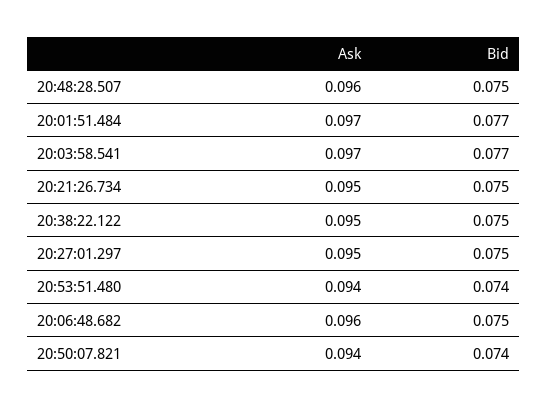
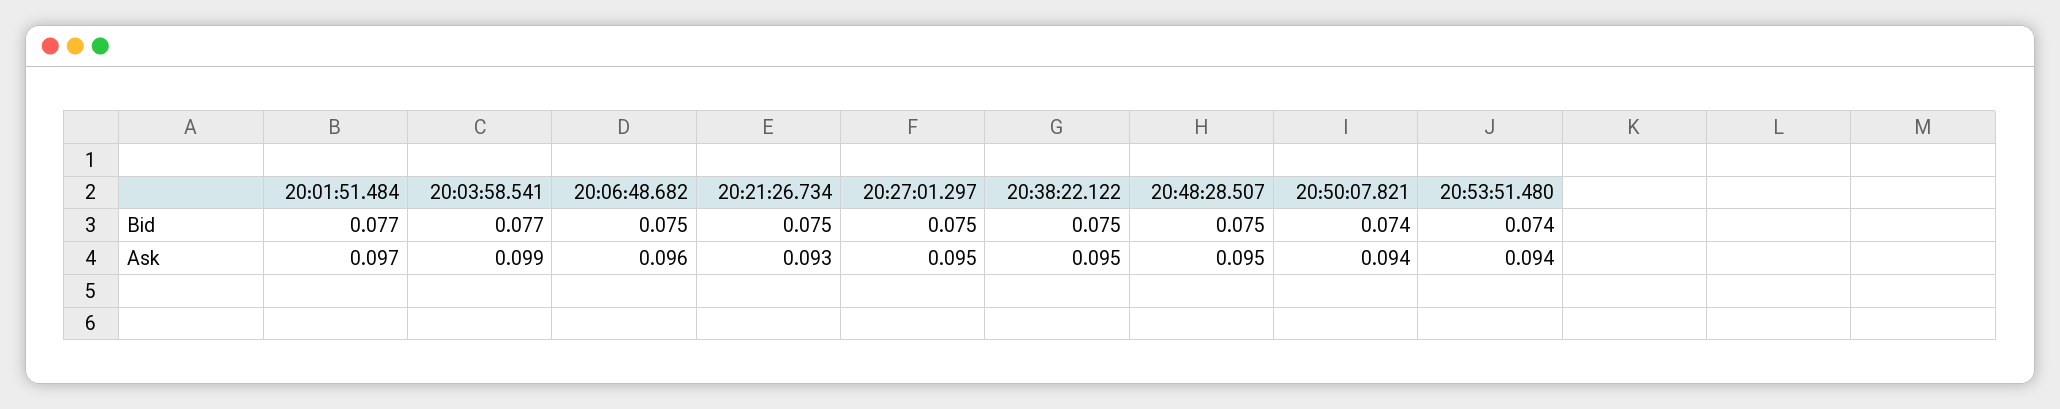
Ask, 20:48:28.507: 0.096 -> 0.095
Ask, 20:03:58.541: 0.097 -> 0.099
Ask, 20:21:26.734: 0.095 -> 0.093

